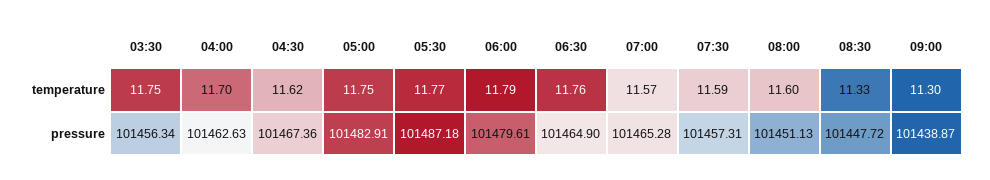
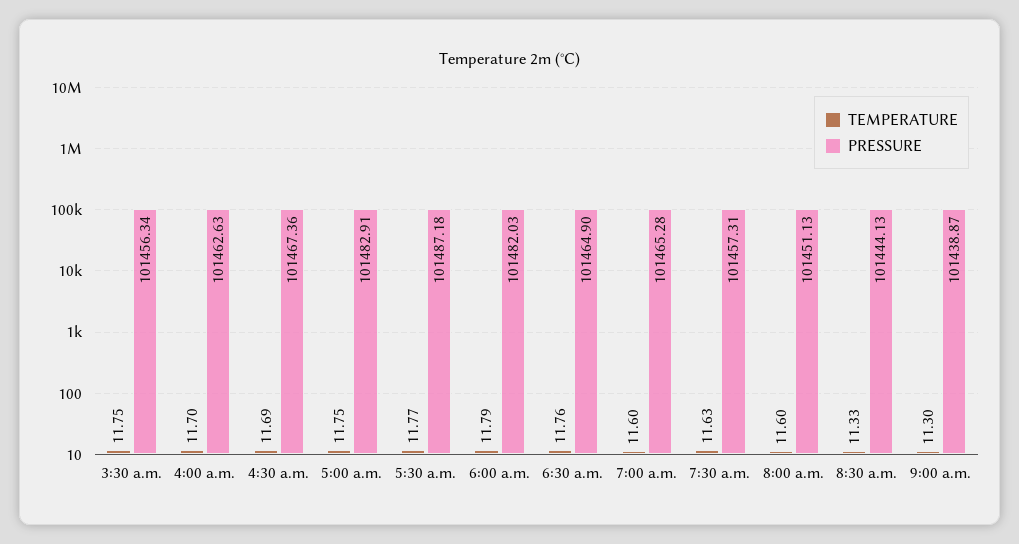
temperature, 04:30: 11.62 -> 11.69
temperature, 07:00: 11.57 -> 11.6
temperature, 07:30: 11.59 -> 11.63
pressure, 06:00: 101479.61 -> 101482.03
pressure, 08:30: 101447.72 -> 101444.13

